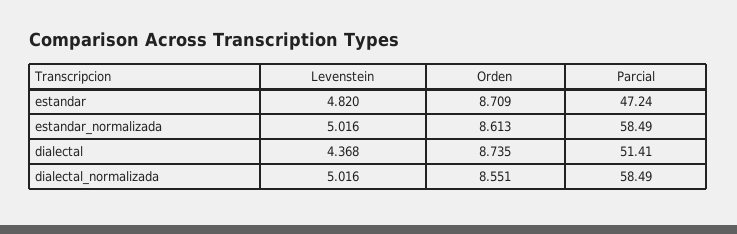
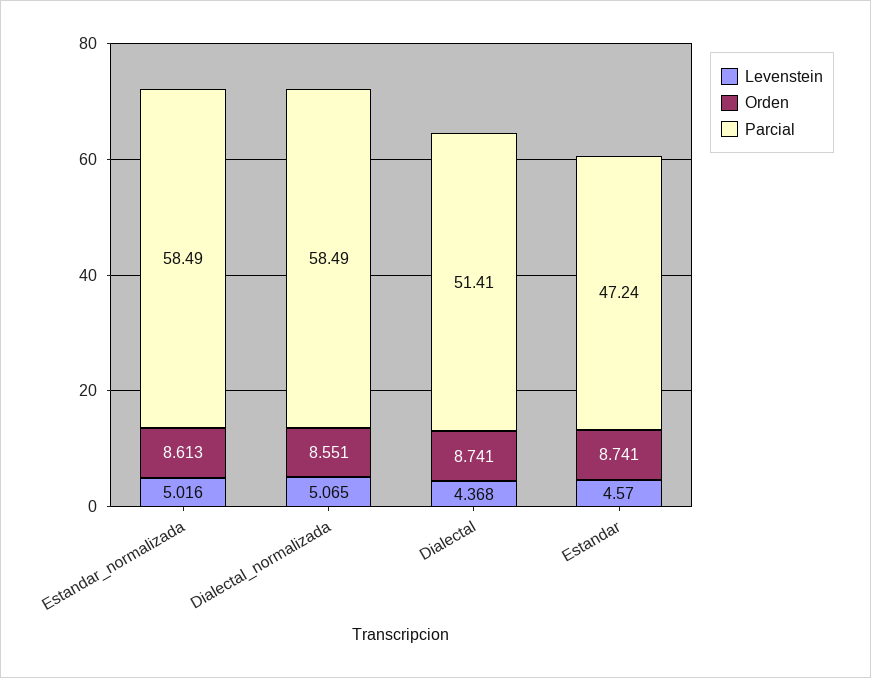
Levenstein, estandar: 4.82 -> 4.57
Orden, estandar: 8.709 -> 8.741
Orden, dialectal: 8.735 -> 8.741
Levenstein, dialectal_normalizada: 5.016 -> 5.065

